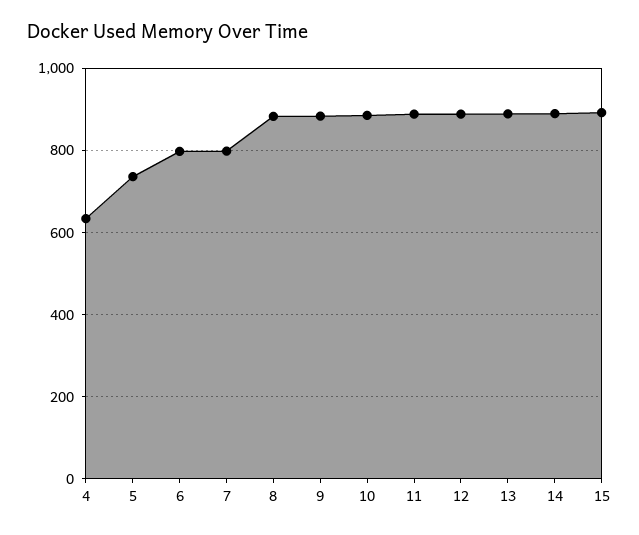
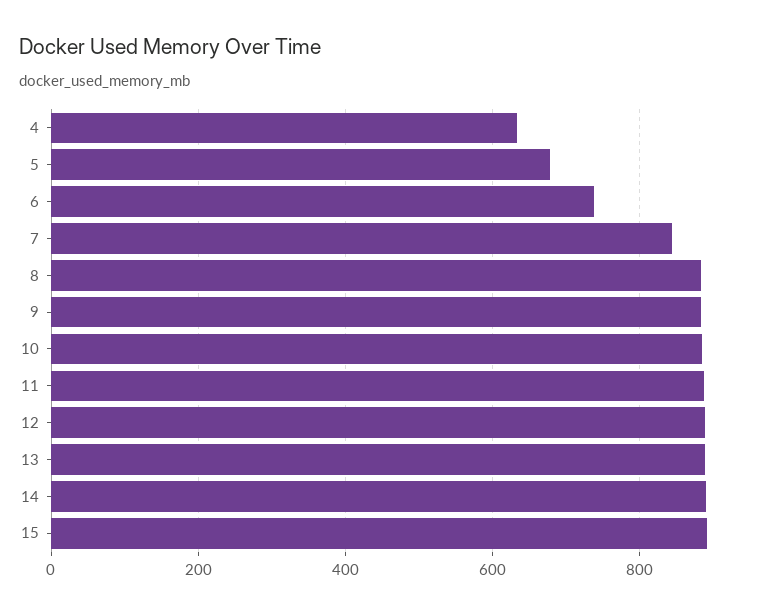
5: 740 -> 680
6: 800 -> 740
7: 800 -> 840

